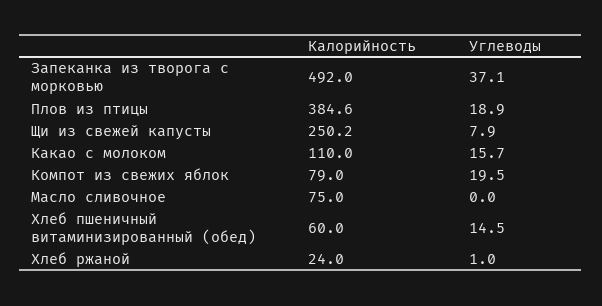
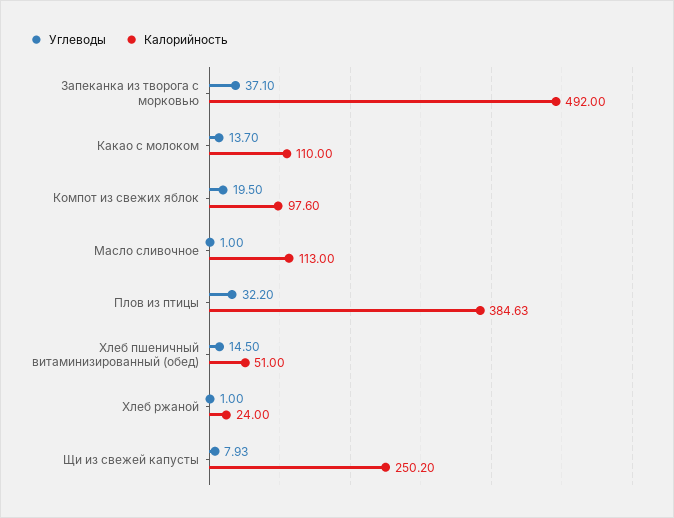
Углеводы, Плов из птицы: 18.9 -> 32.2
Углеводы, Какао с молоком: 15.7 -> 13.7
Калорийность, Компот из свежих яблок: 79 -> 97.6
Калорийность, Масло сливочное: 75 -> 113
Углеводы, Масло сливочное: 0 -> 1
Калорийность, Хлеб пшеничный витаминизированный (обед): 60 -> 51

